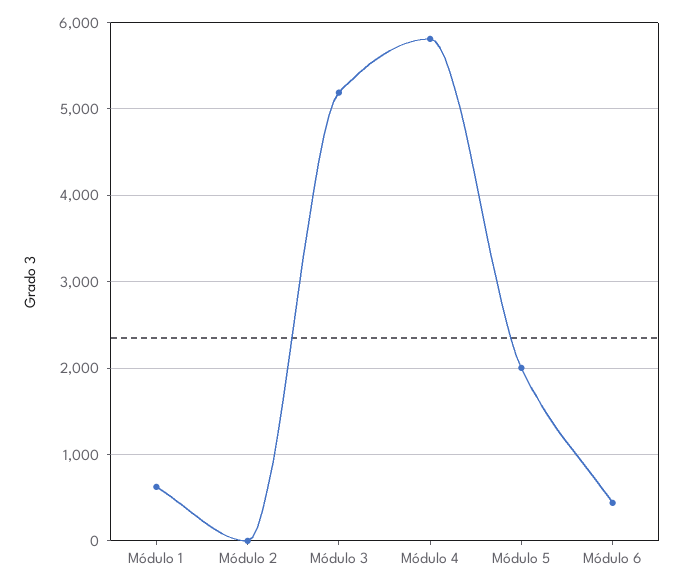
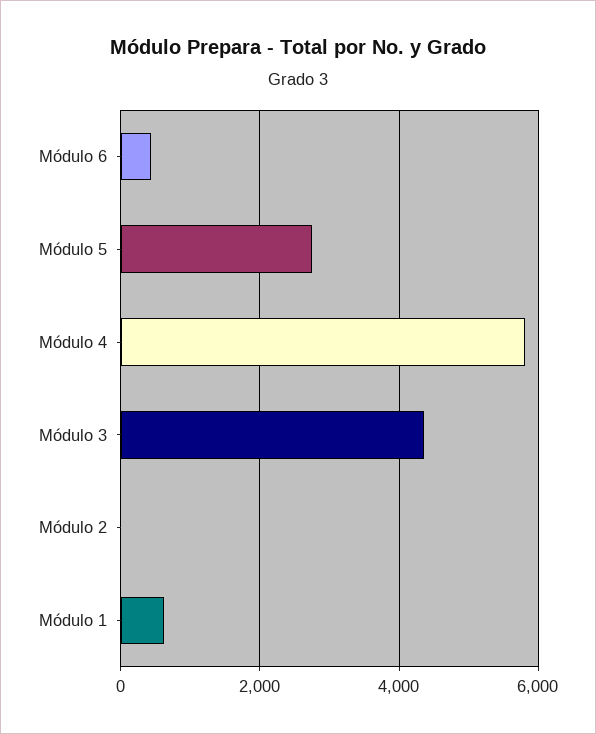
Módulo 3: 5200 -> 4400
Módulo 5: 2000 -> 2800

